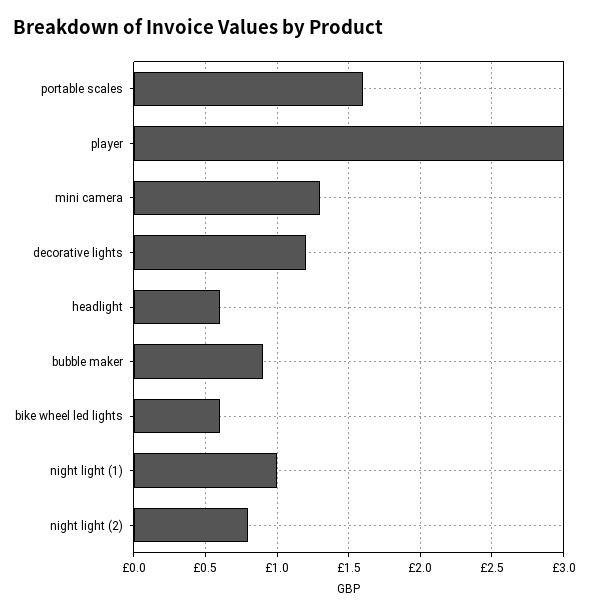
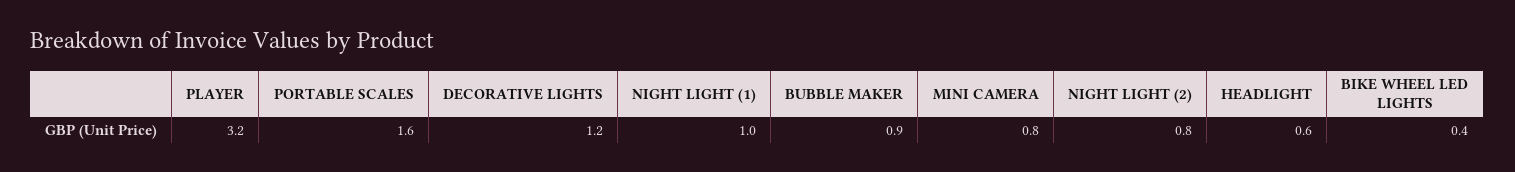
player: 3 -> 3.2
mini camera: 1.3 -> 0.8
bike wheel led lights: 0.6 -> 0.4

